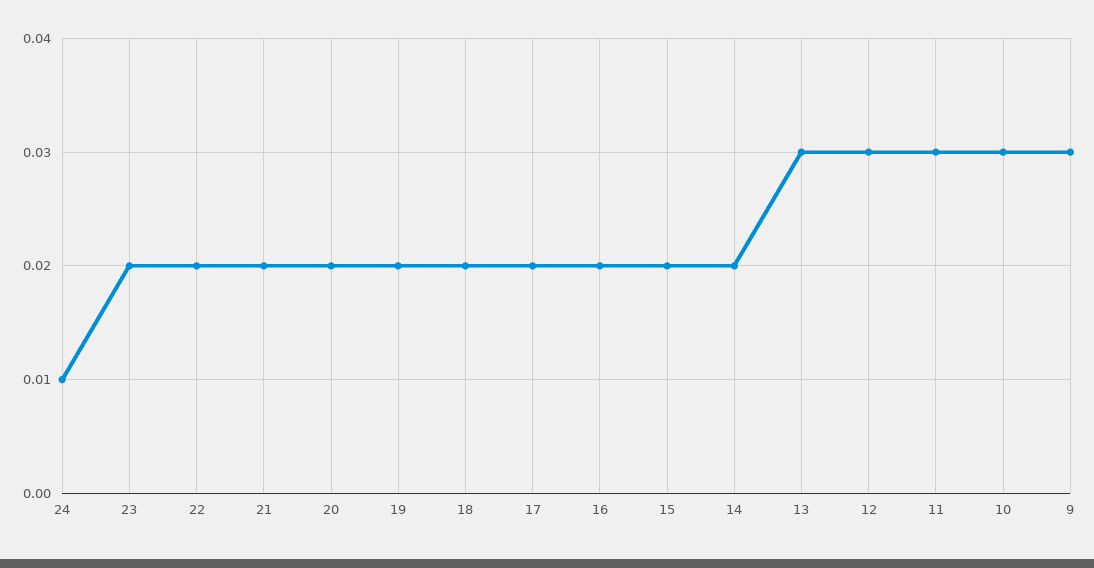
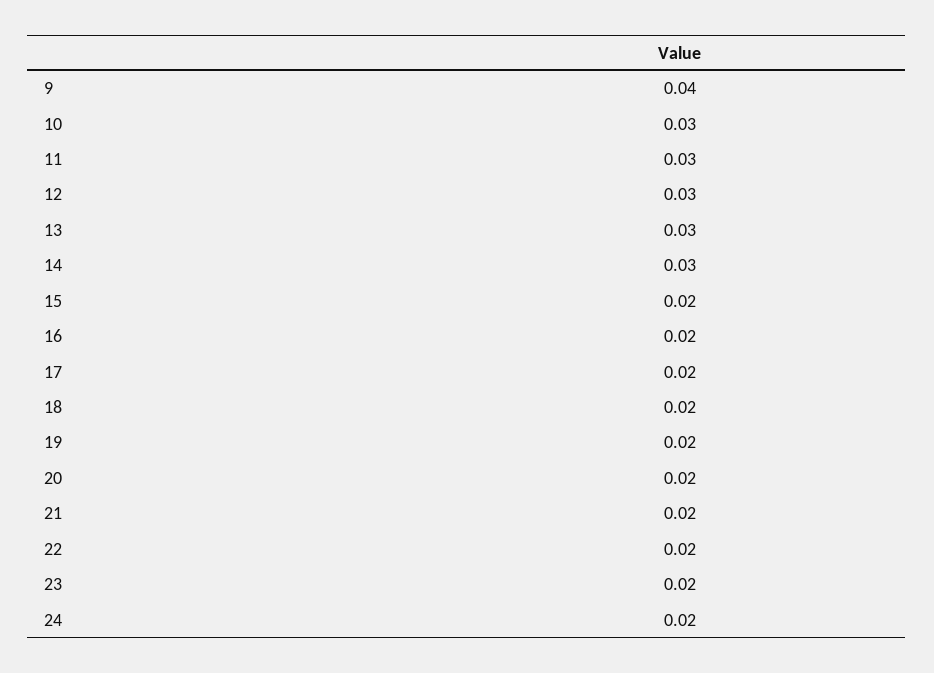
24: 0.01 -> 0.02
14: 0.02 -> 0.03
9: 0.03 -> 0.04

